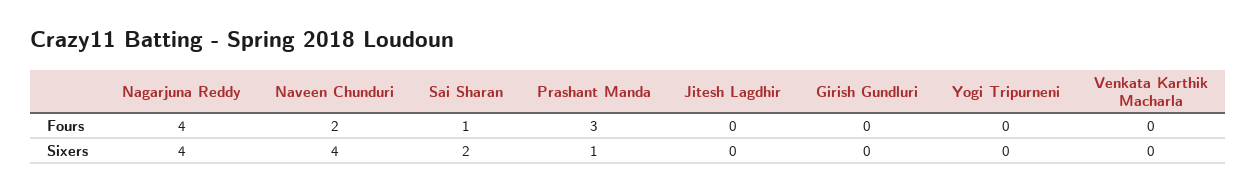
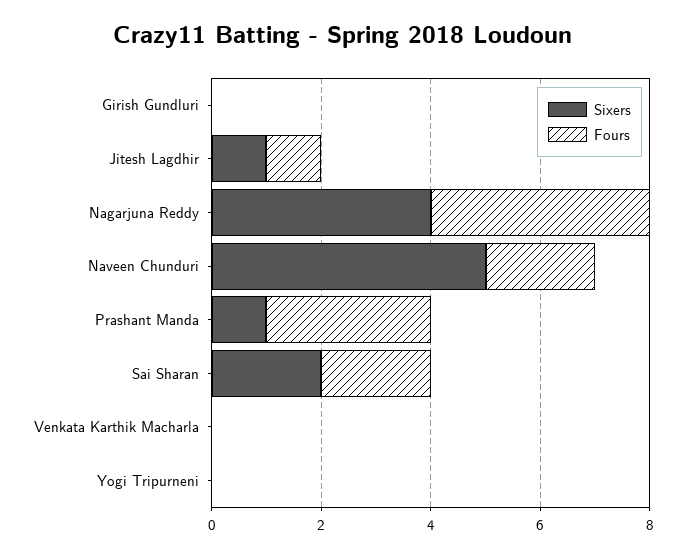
Fours, Sai Sharan: 1 -> 2
Fours, Jitesh Lagdhir: 0 -> 1
Sixers, Naveen Chunduri: 4 -> 5
Sixers, Jitesh Lagdhir: 0 -> 1

